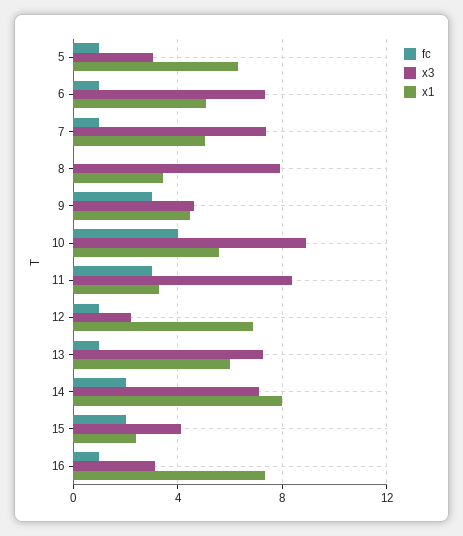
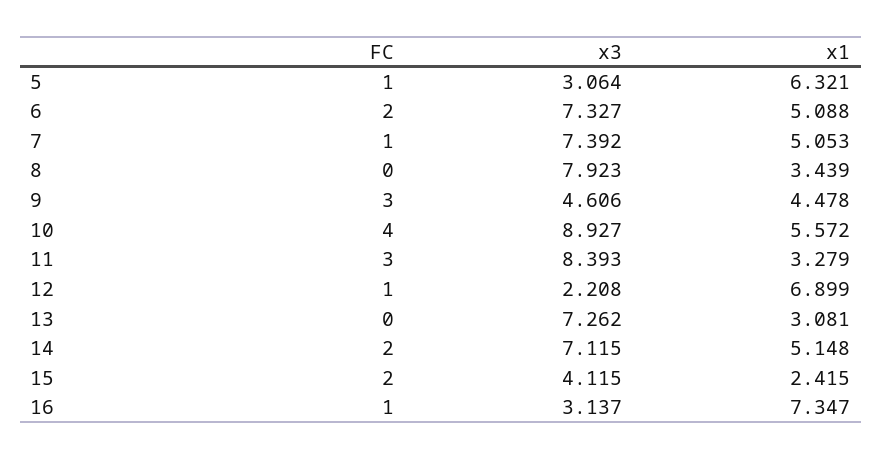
fc, 6: 1 -> 2
fc, 13: 1 -> 0
x1, 13: 6 -> 3.081
x1, 14: 8 -> 5.148

